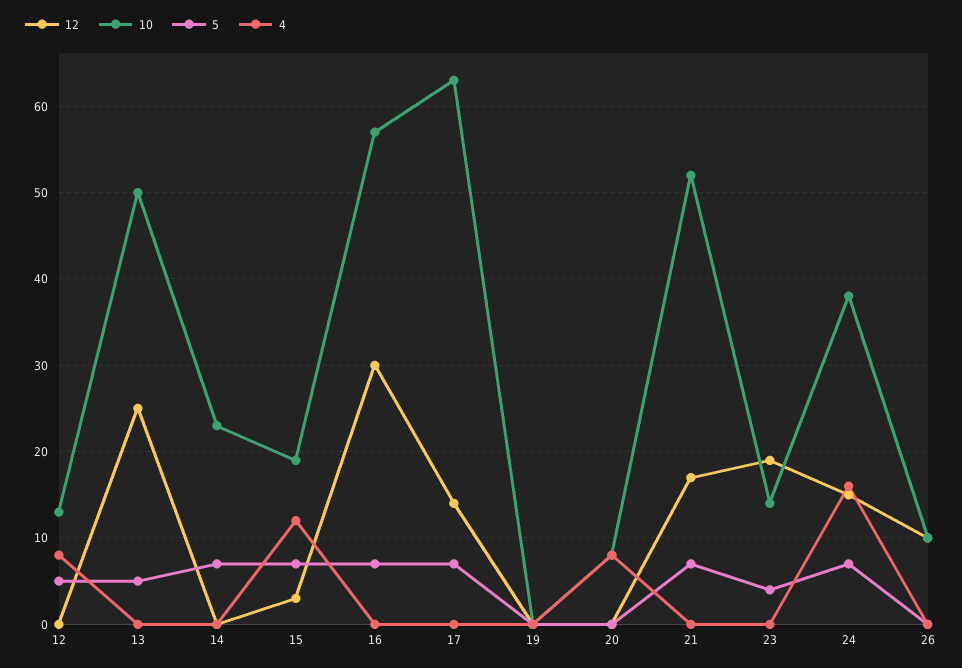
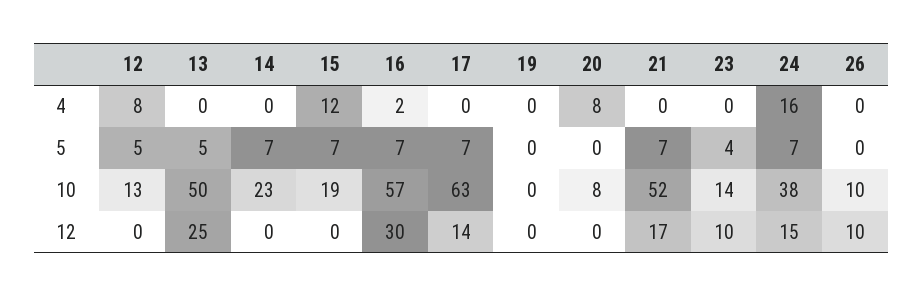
12, 15: 3 -> 0
4, 16: 0 -> 2
12, 23: 19 -> 10

